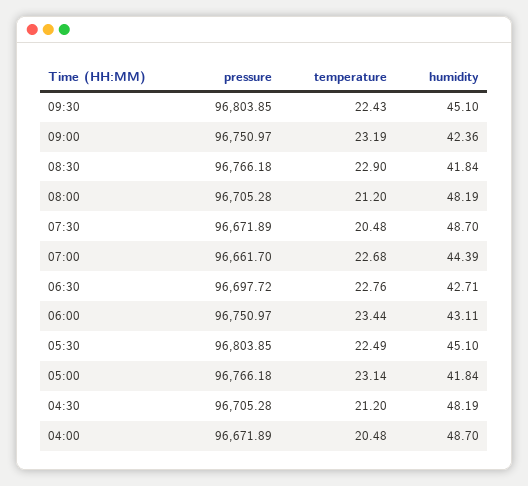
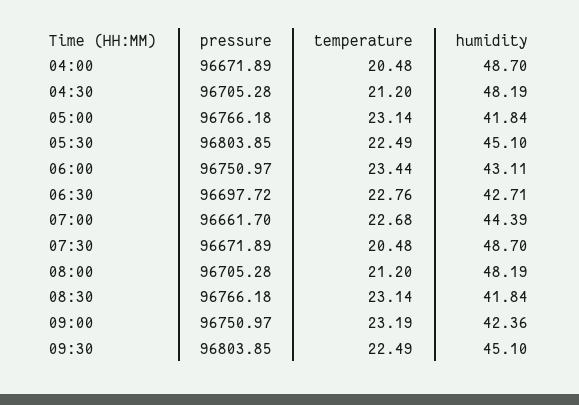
temperature, 09:30: 22.43 -> 22.49
temperature, 08:30: 22.9 -> 23.14

